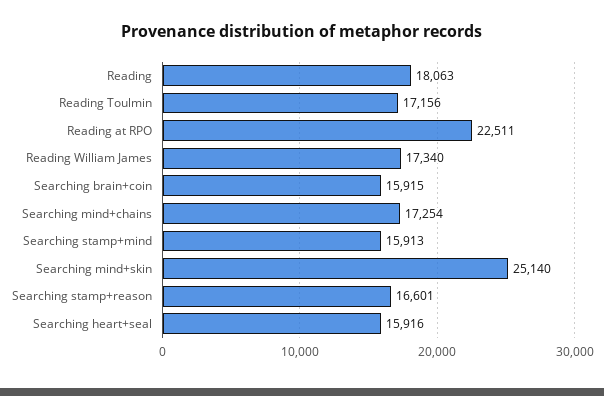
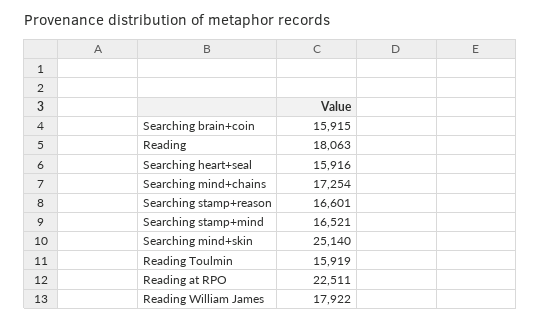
Reading Toulmin: 17156 -> 15919
Reading William James: 17340 -> 17922
Searching stamp+mind: 15913 -> 16521

